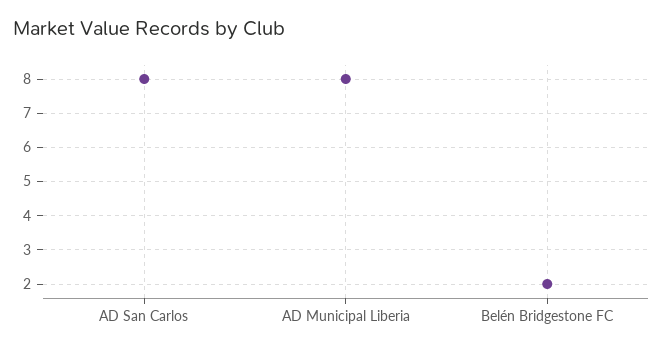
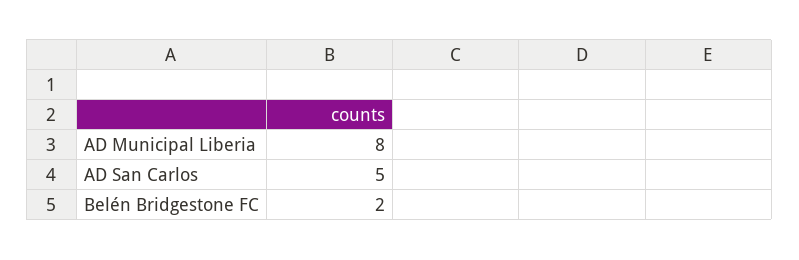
AD San Carlos: 8 -> 5

